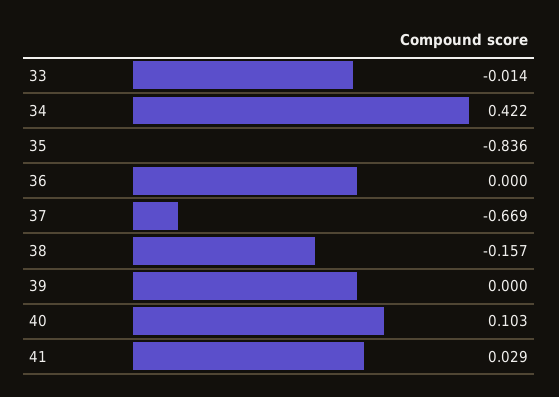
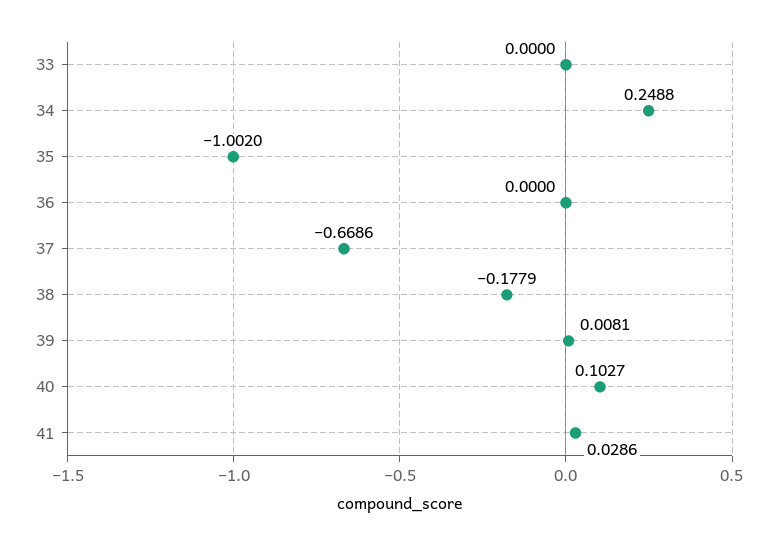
33: -0.014 -> 0
34: 0.422 -> 0.2488
35: -0.836 -> -1.002
38: -0.157 -> -0.1779
39: 0 -> 0.0081

